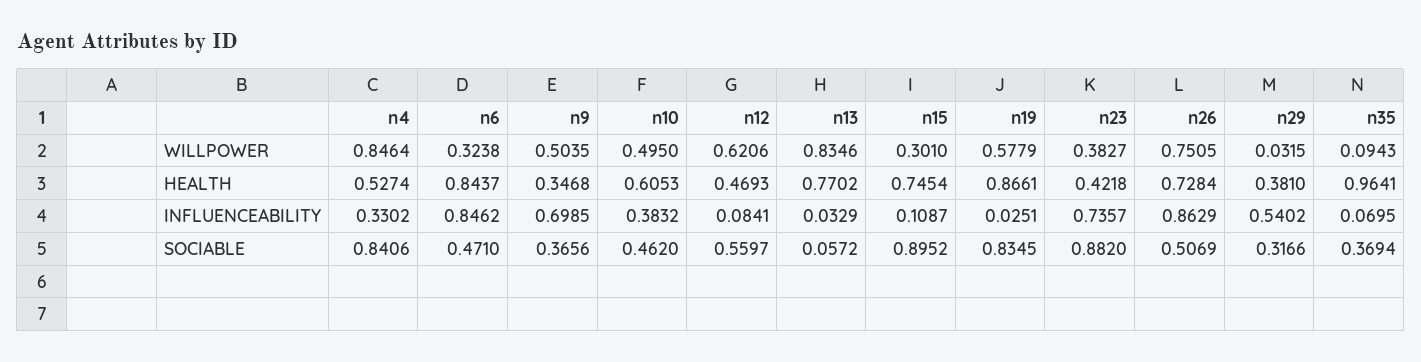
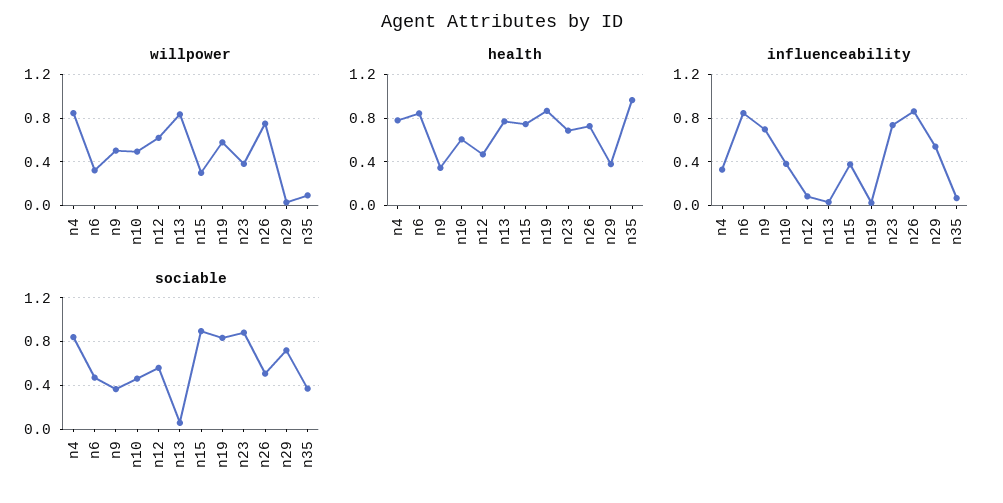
HEALTH, n4: 0.5274 -> 0.8
HEALTH, n23: 0.4218 -> 0.7
INFLUENCEABILITY, n15: 0.1087 -> 0.4
SOCIABLE, n29: 0.3166 -> 0.7

